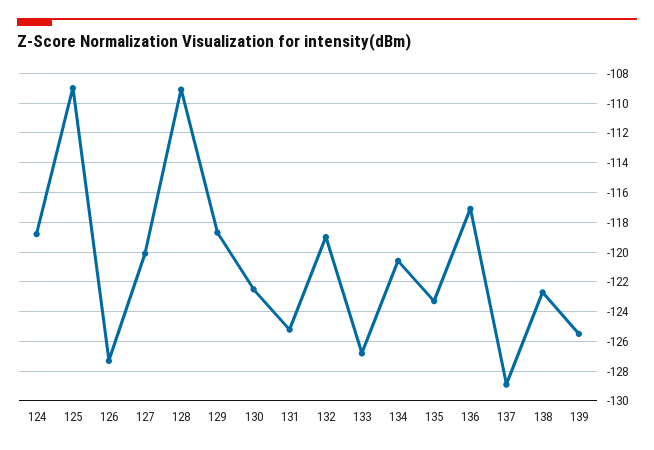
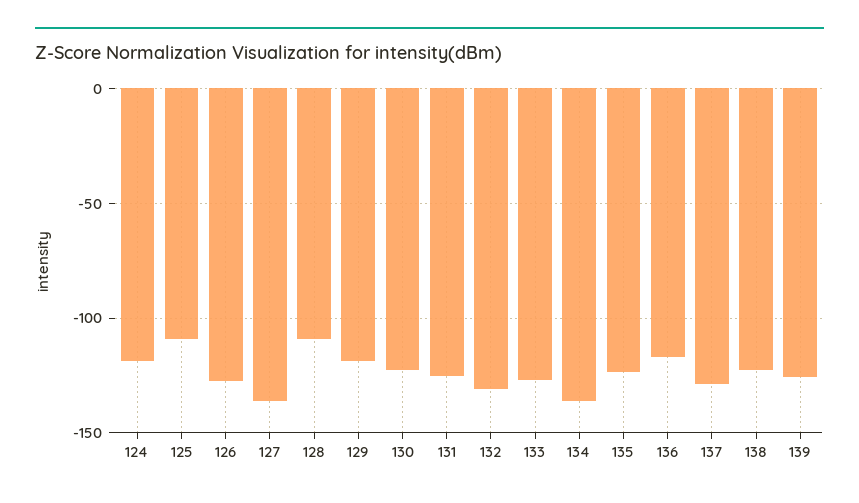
127: -120 -> -135
132: -119 -> -130
134: -120.5 -> -135

